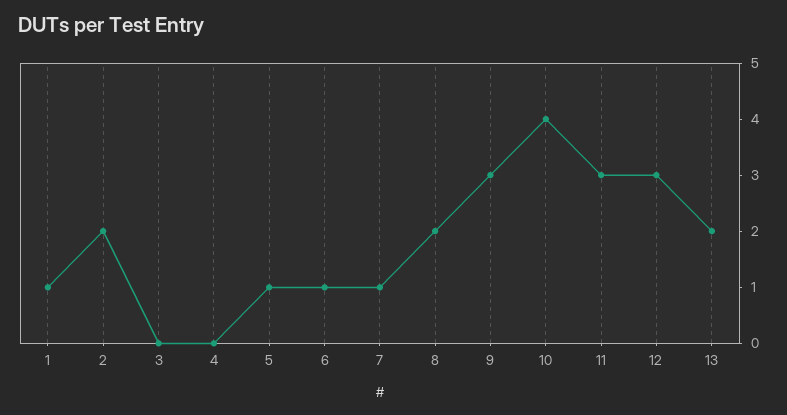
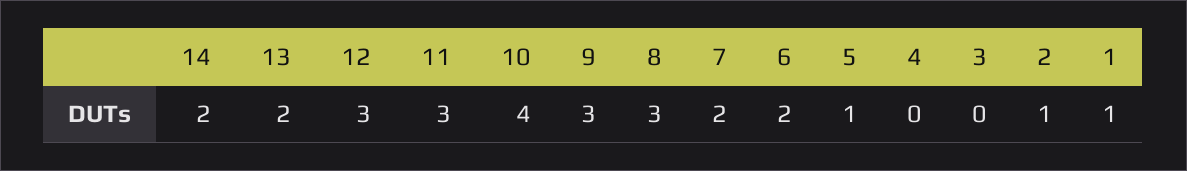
2: 2 -> 1
6: 1 -> 2
7: 1 -> 2
8: 2 -> 3
14: none -> 2

